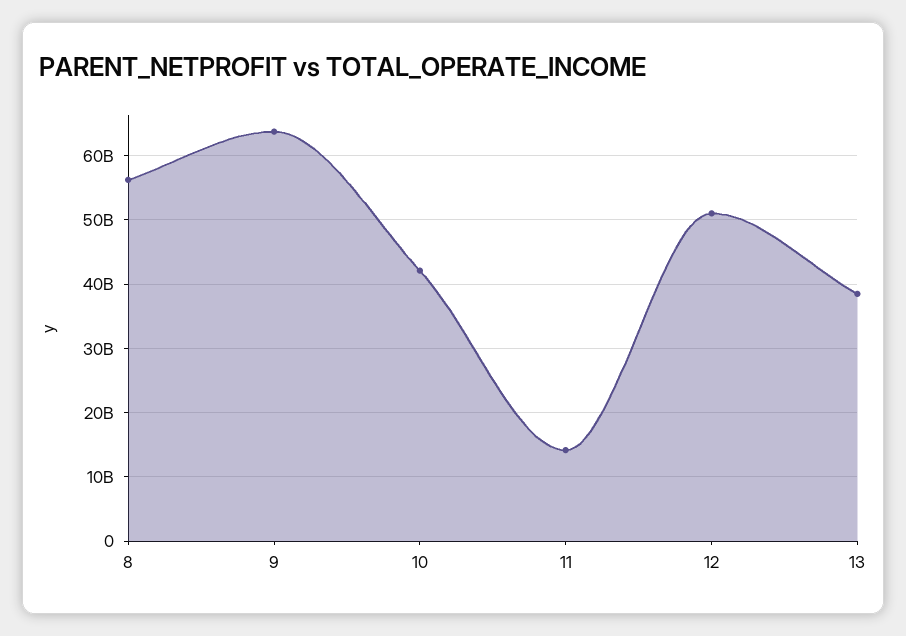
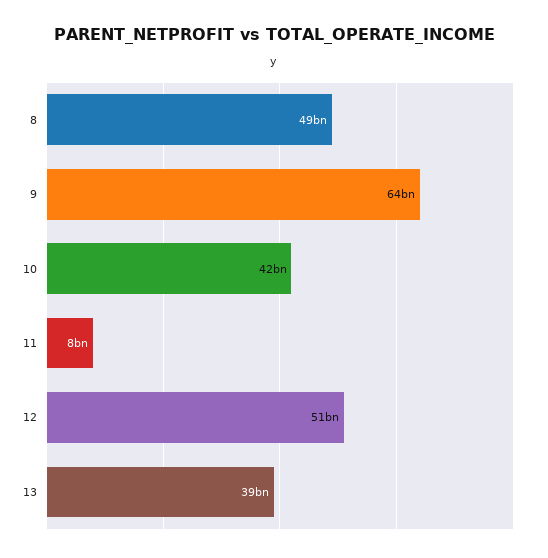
8: 56000000000 -> 49000000000
11: 14000000000 -> 8000000000

